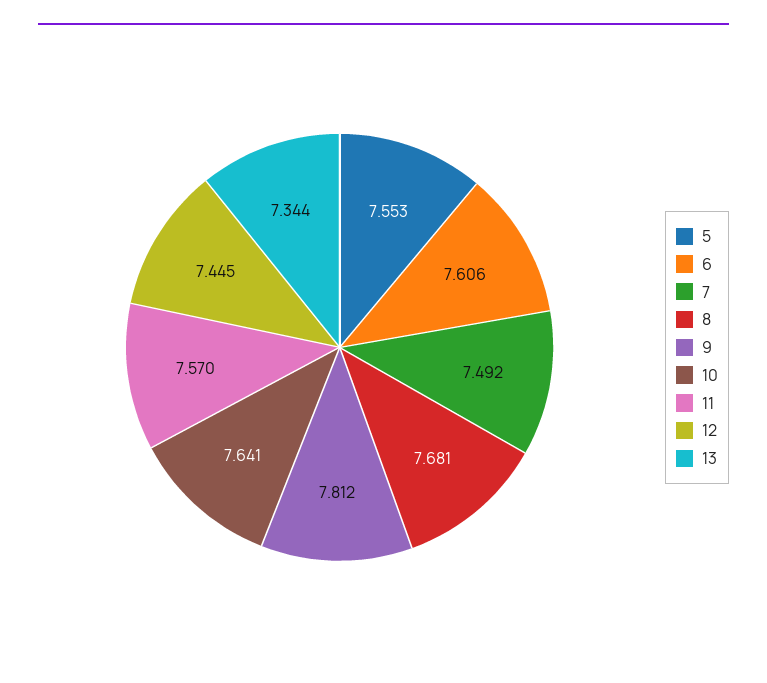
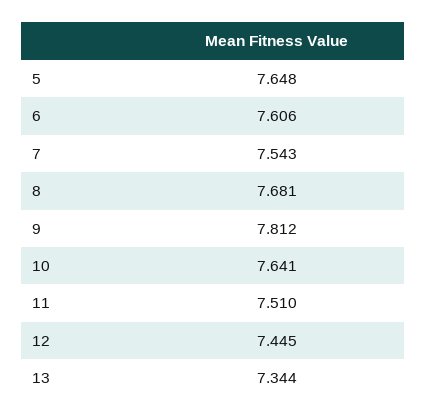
5: 7.553 -> 7.648
7: 7.492 -> 7.543
11: 7.57 -> 7.51

